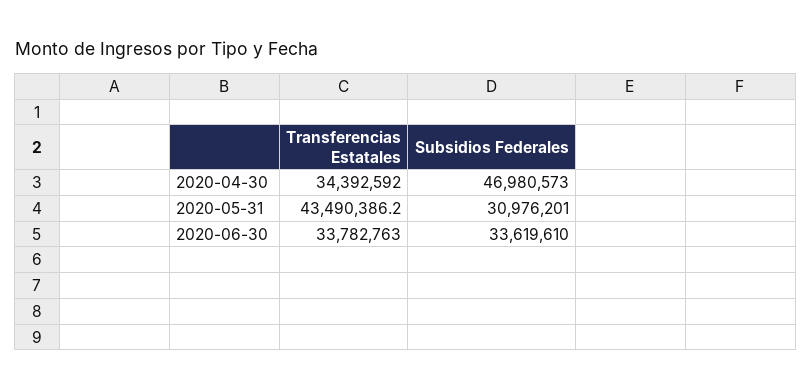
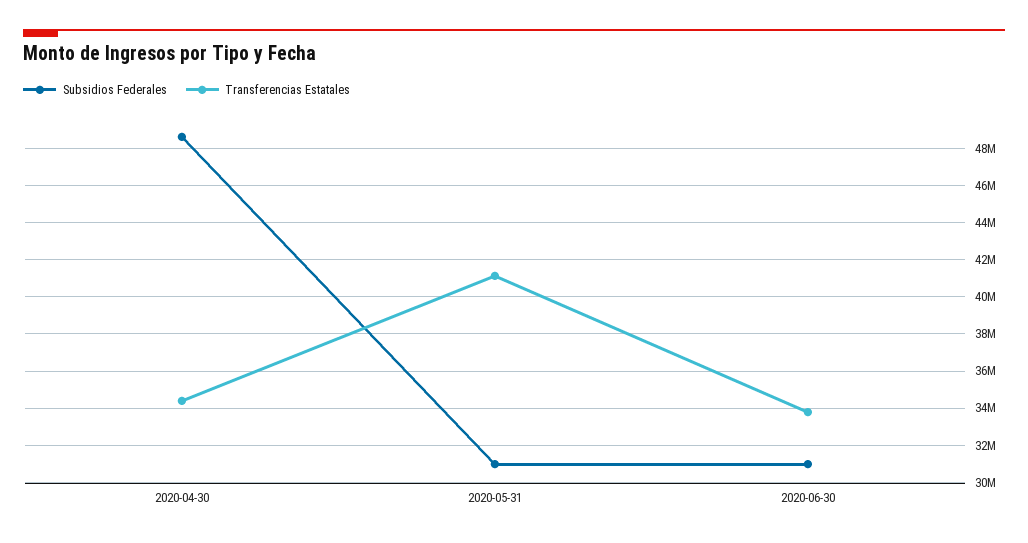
Subsidios Federales, 2020-04-30: 46980573 -> 48500000
Transferencias Estatales, 2020-05-31: 43490386.2 -> 41000000
Subsidios Federales, 2020-06-30: 33619610 -> 31000000

